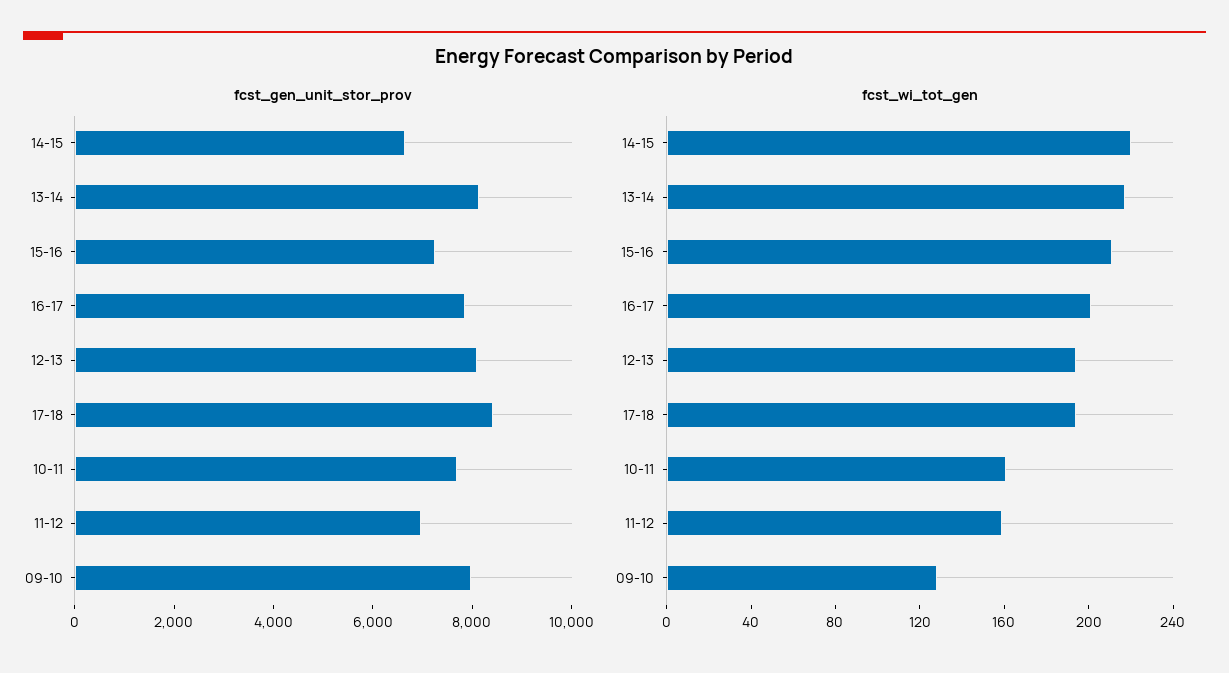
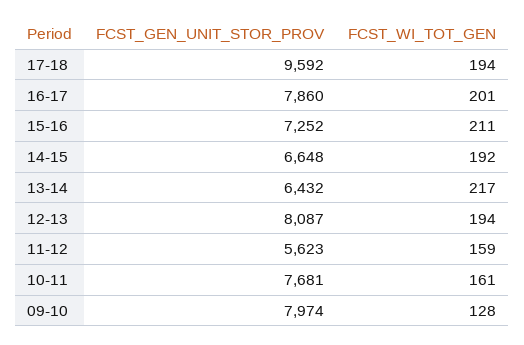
fcst_gen_unit_stor_prov, 13-14: 8000 -> 6432
fcst_gen_unit_stor_prov, 17-18: 8500 -> 9592
fcst_gen_unit_stor_prov, 11-12: 7000 -> 5623
fcst_wi_tot_gen, 14-15: 220 -> 192

